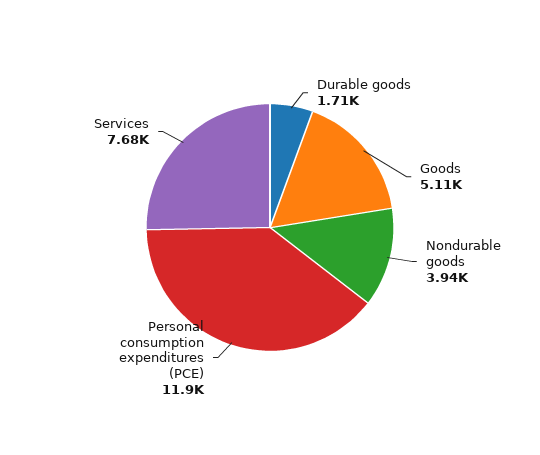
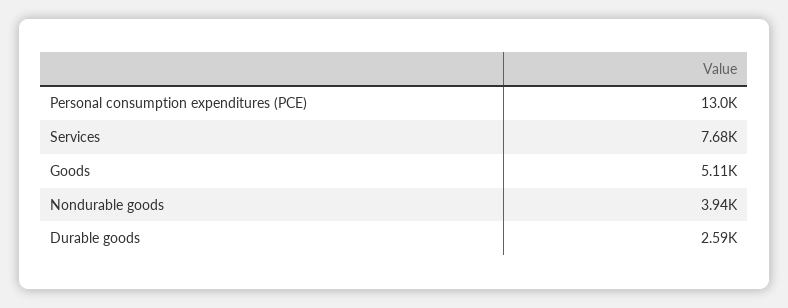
Durable goods: 1710 -> 2590
Personal consumption expenditures (PCE): 11900 -> 13000

